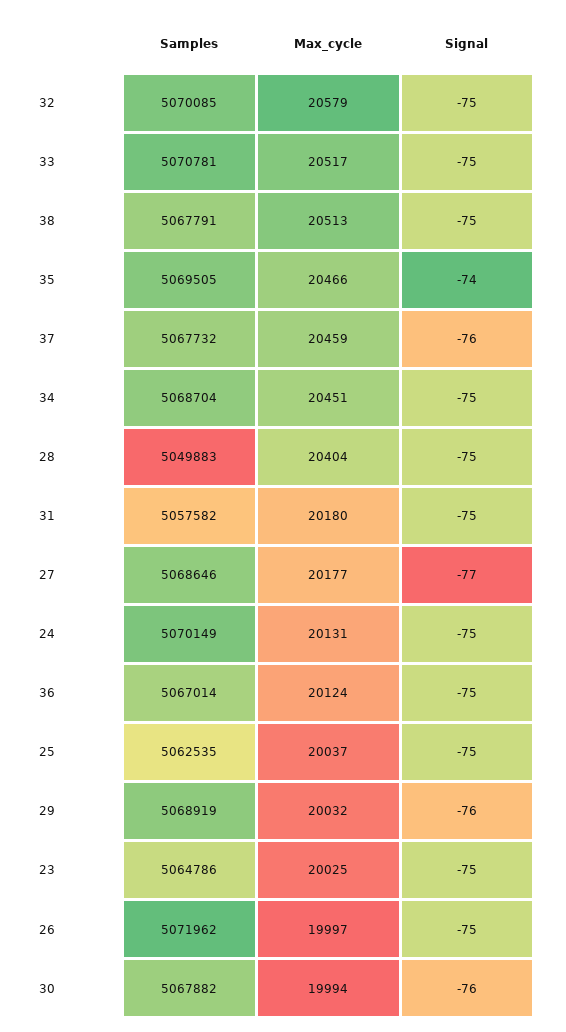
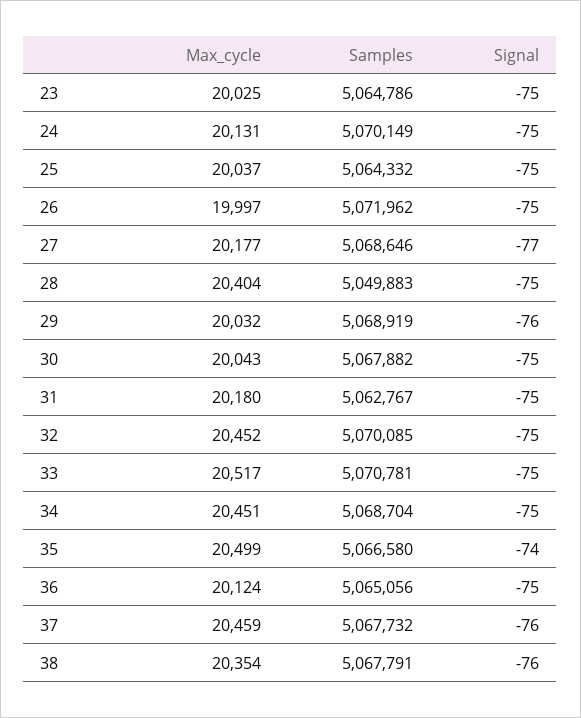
Max_cycle, 32: 20579 -> 20452
Max_cycle, 38: 20513 -> 20354
Signal, 38: -75 -> -76
Samples, 35: 5069505 -> 5066580
Max_cycle, 35: 20466 -> 20499
Samples, 31: 5057582 -> 5062767
Samples, 36: 5067014 -> 5065056
Samples, 25: 5062535 -> 5064332
Max_cycle, 30: 19994 -> 20043
Signal, 30: -76 -> -75

